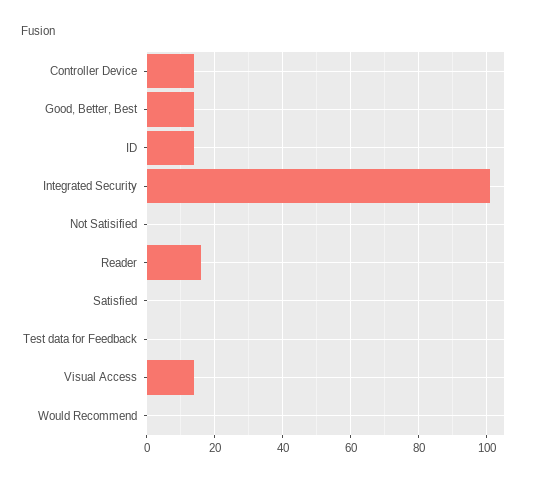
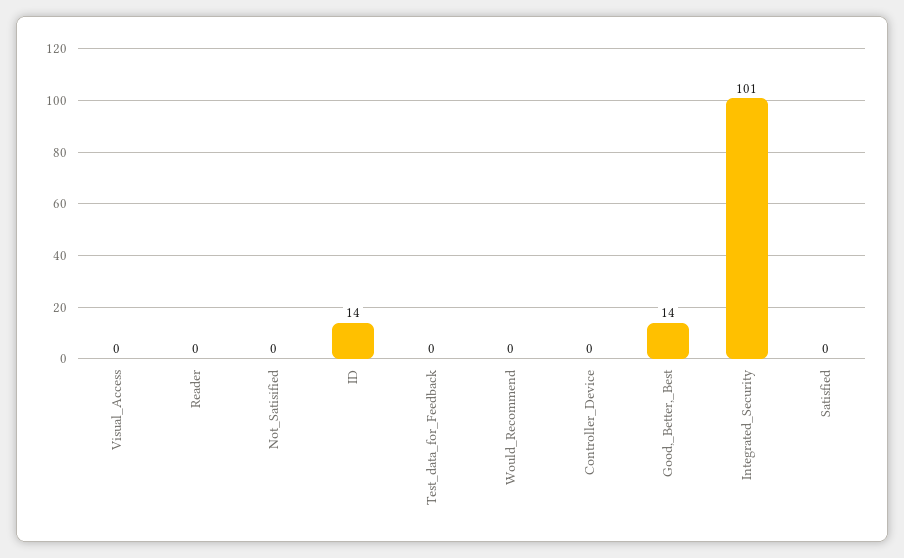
Controller Device: 15 -> 0
Reader: 15 -> 0
Visual Access: 15 -> 0

